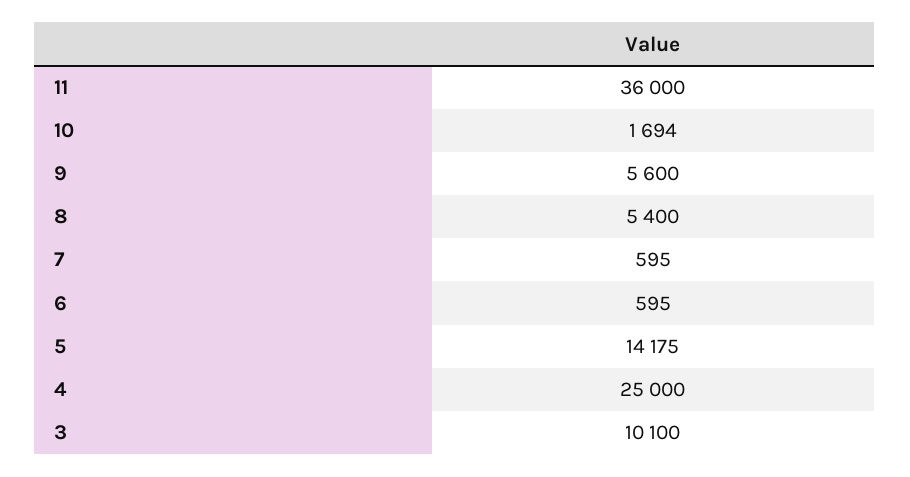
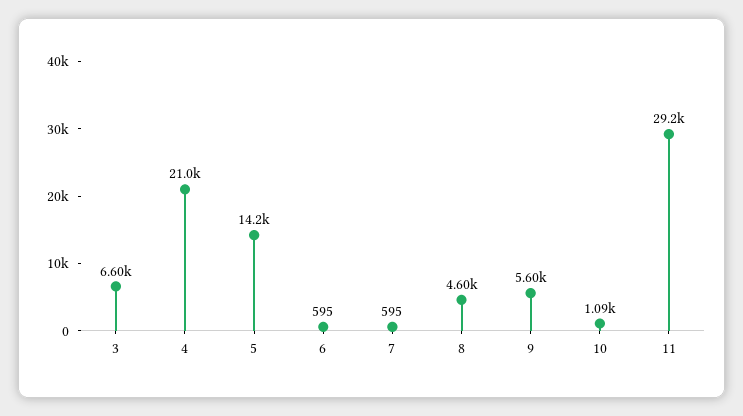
11: 36000 -> 29200
10: 1694 -> 1090
8: 5400 -> 4600
4: 25000 -> 21000
3: 10100 -> 6600

